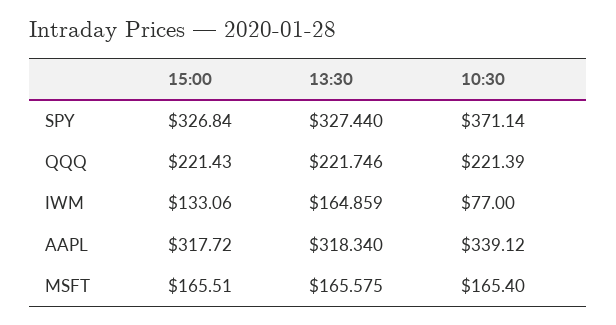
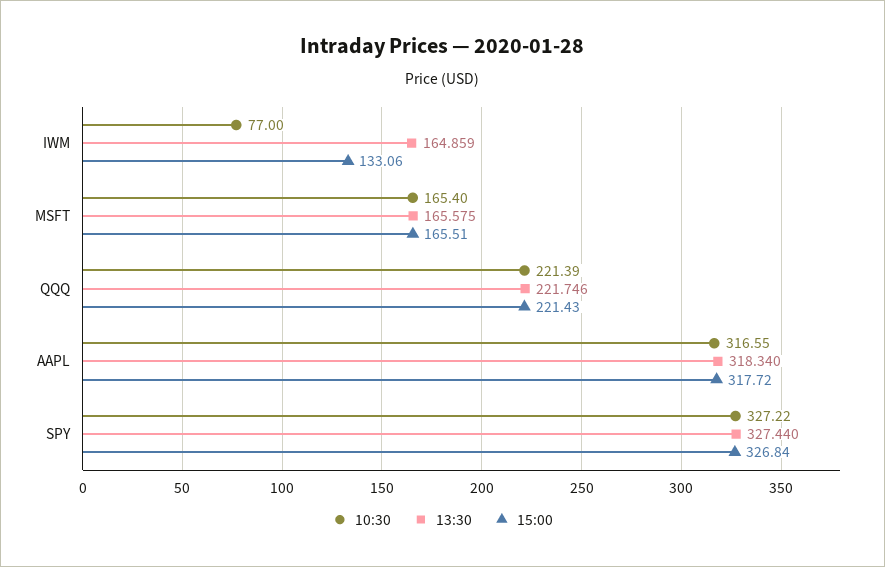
10:30, SPY: 371.14 -> 327.22
10:30, AAPL: 339.12 -> 316.55

